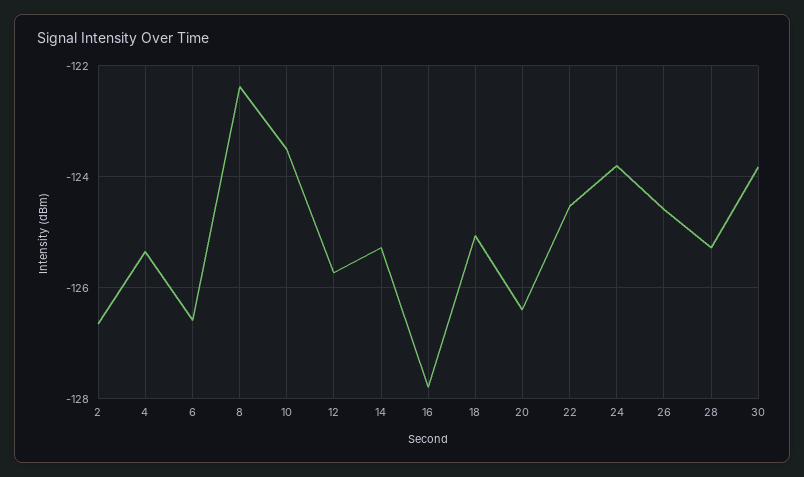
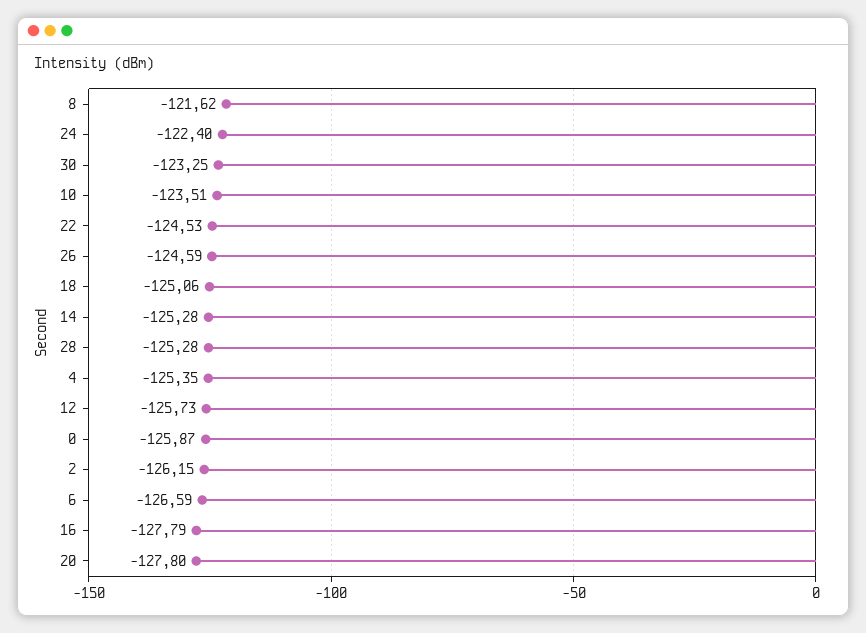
2: -126.6 -> -126.15
8: -122.4 -> -121.62
20: -126.4 -> -127.8
24: -123.8 -> -122.4
30: -123.8 -> -123.25
0: none -> -125.87

